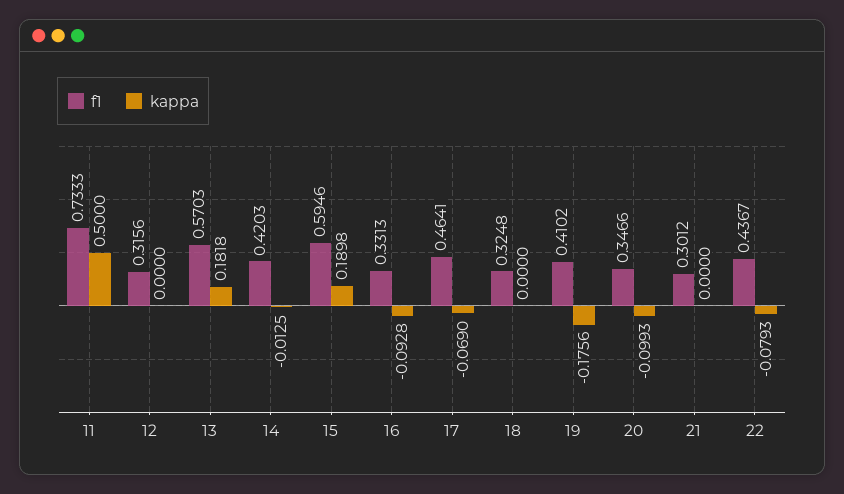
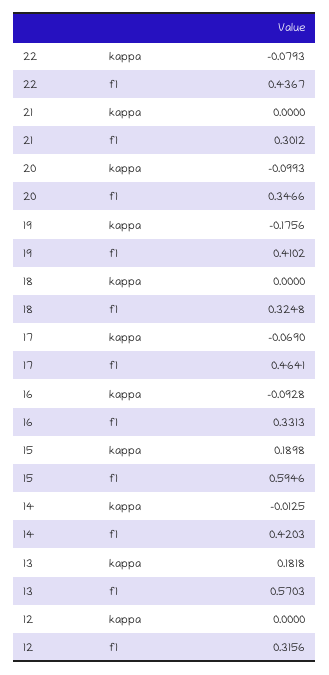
f1, 11: 0.7333 -> none
kappa, 11: 0.5 -> none

